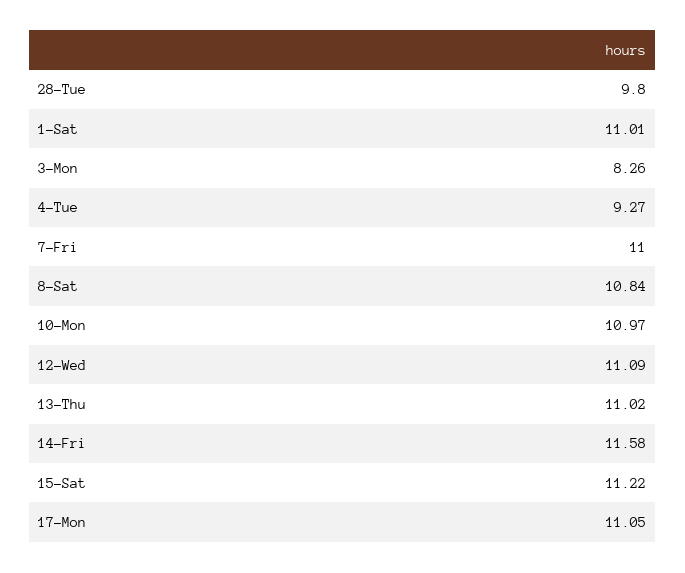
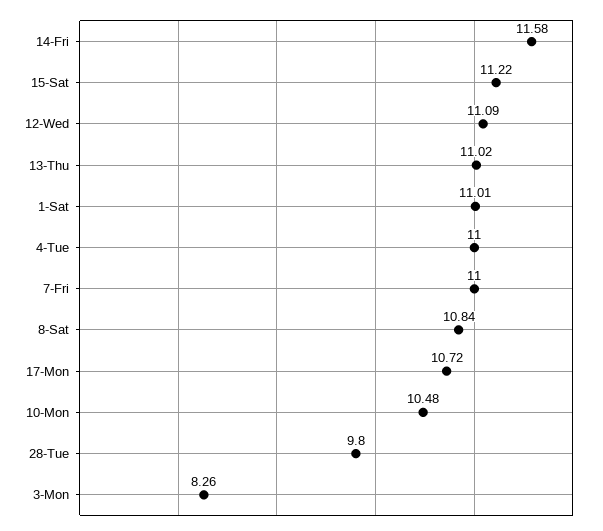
4-Tue: 9.27 -> 11
10-Mon: 10.97 -> 10.48
17-Mon: 11.05 -> 10.72

